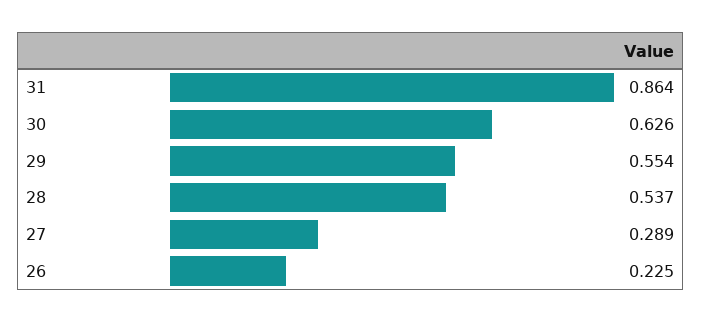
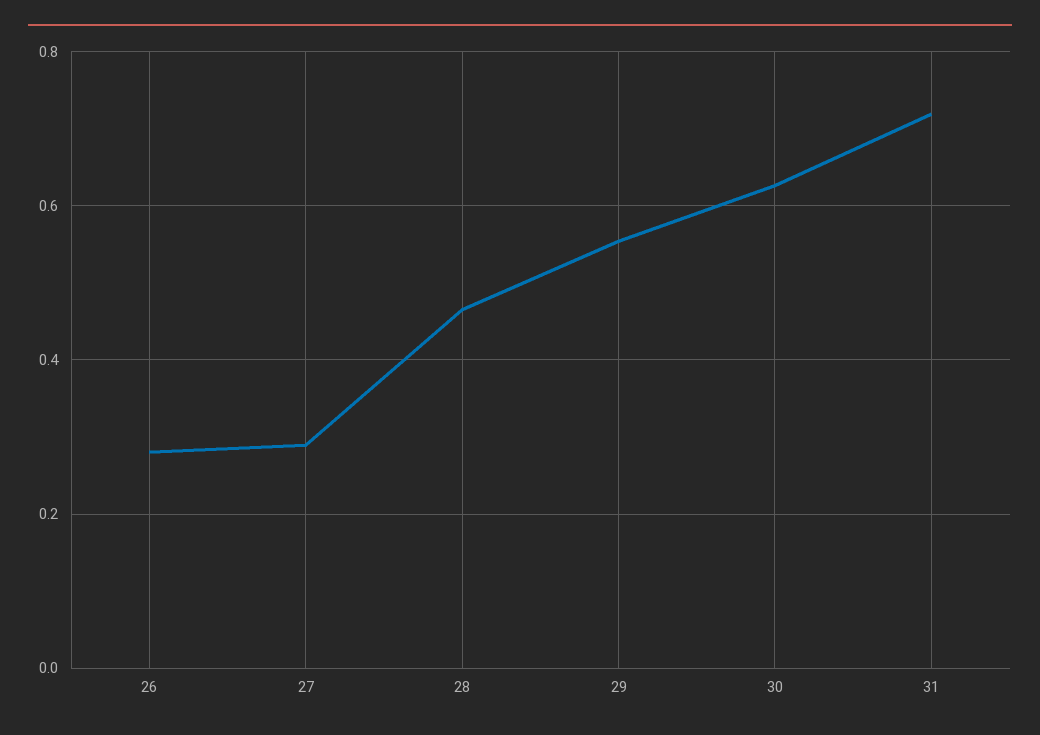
31: 0.864 -> 0.72
28: 0.537 -> 0.46
26: 0.225 -> 0.28

